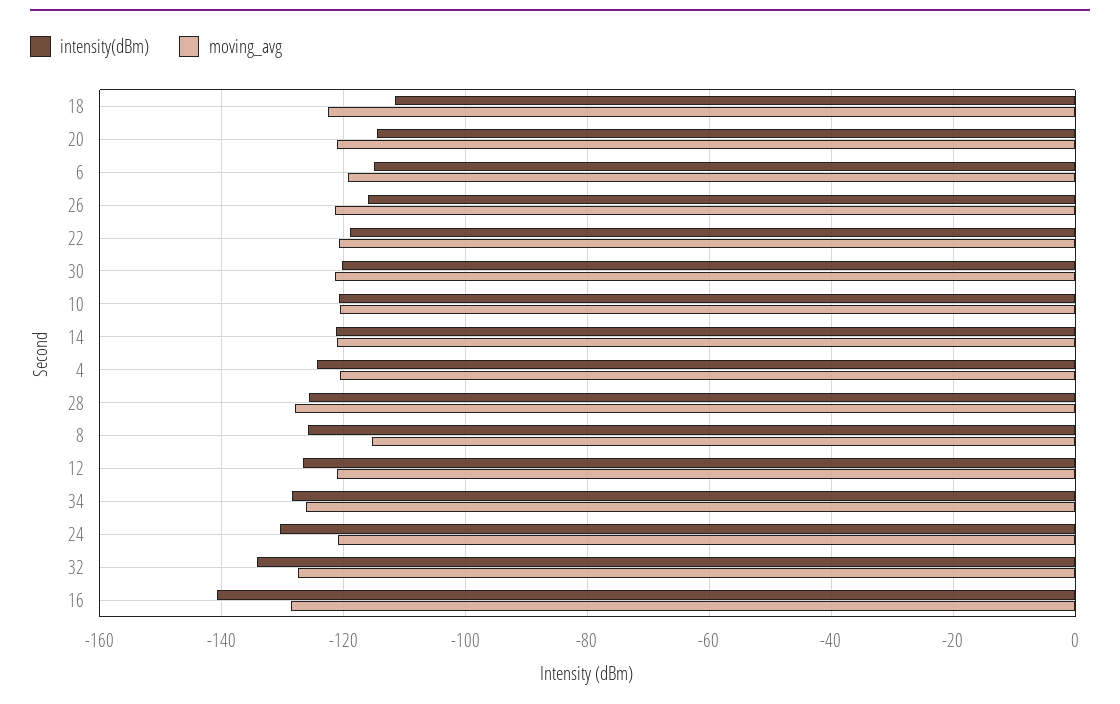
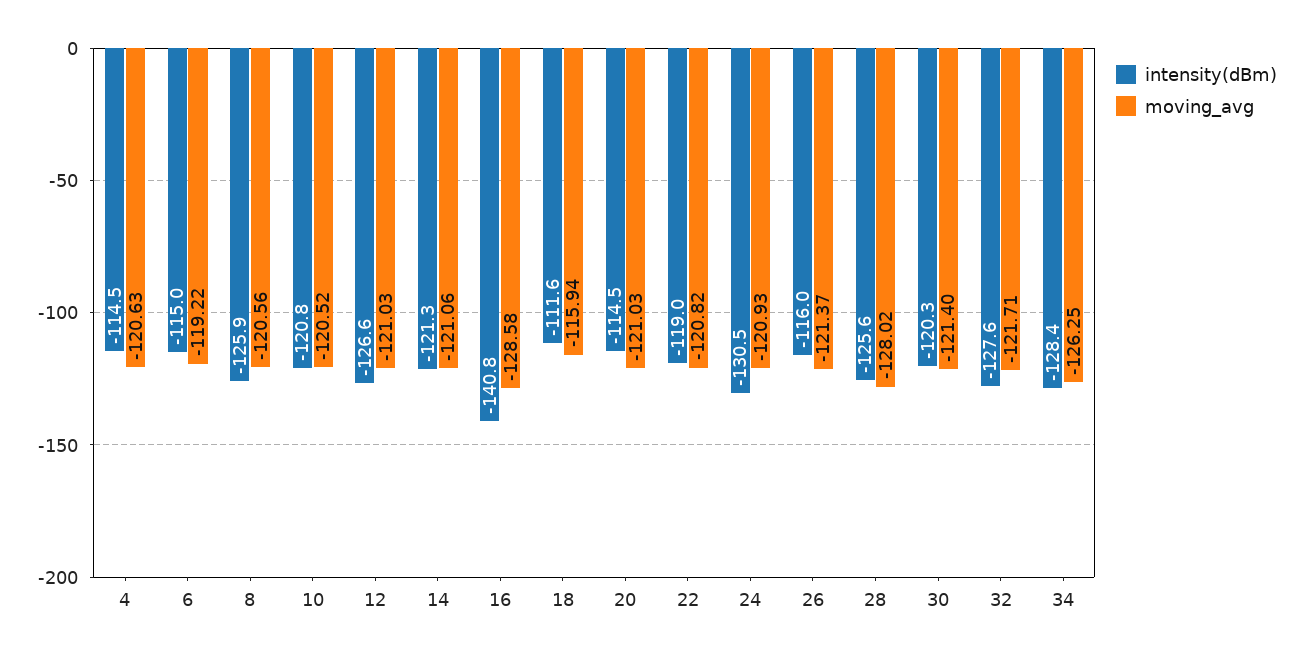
moving_avg, 18: -122 -> -115.94
intensity(dBm), 4: -124 -> -114.5
moving_avg, 8: -116 -> -120.56
intensity(dBm), 32: -134 -> -127.6
moving_avg, 32: -128 -> -121.71

